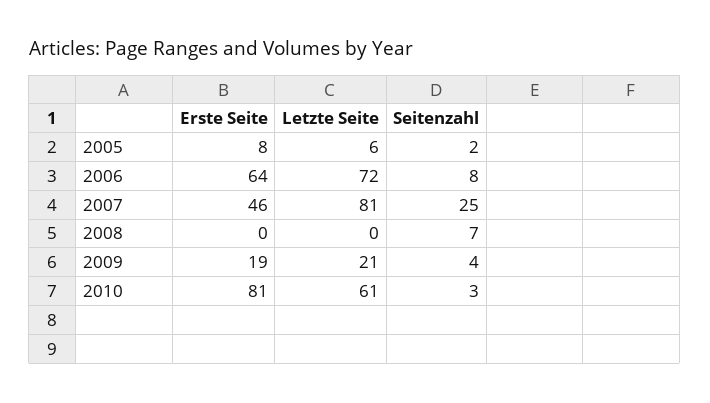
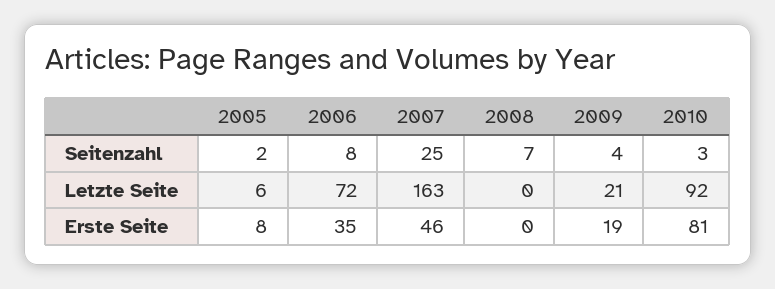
Erste Seite, 2006: 64 -> 35
Letzte Seite, 2007: 81 -> 163
Letzte Seite, 2010: 61 -> 92

